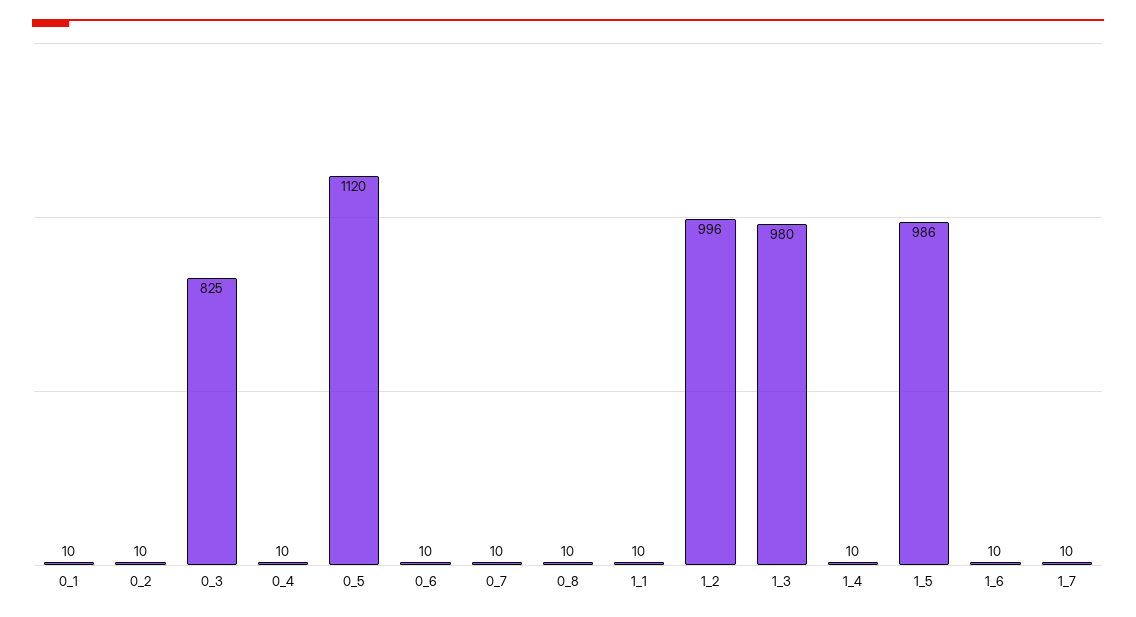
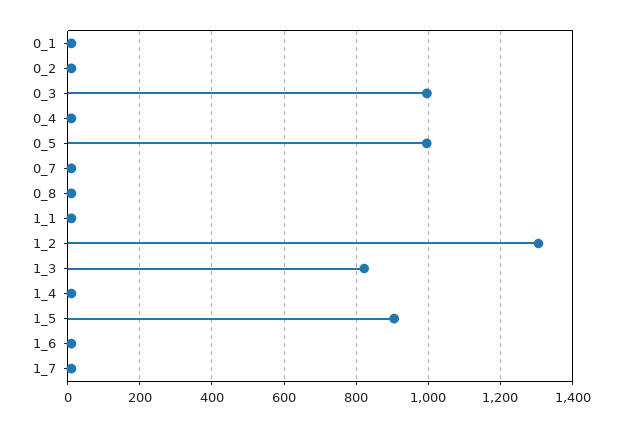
0_3: 825 -> 1000
0_5: 1120 -> 1000
0_6: 10 -> none
1_2: 996 -> 1300
1_3: 980 -> 820
1_5: 986 -> 900

